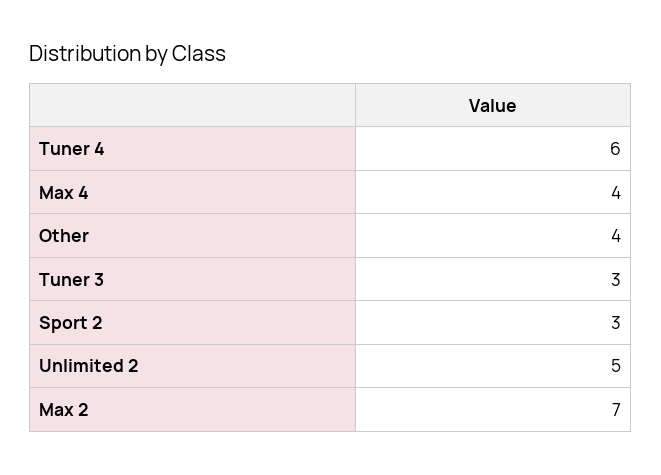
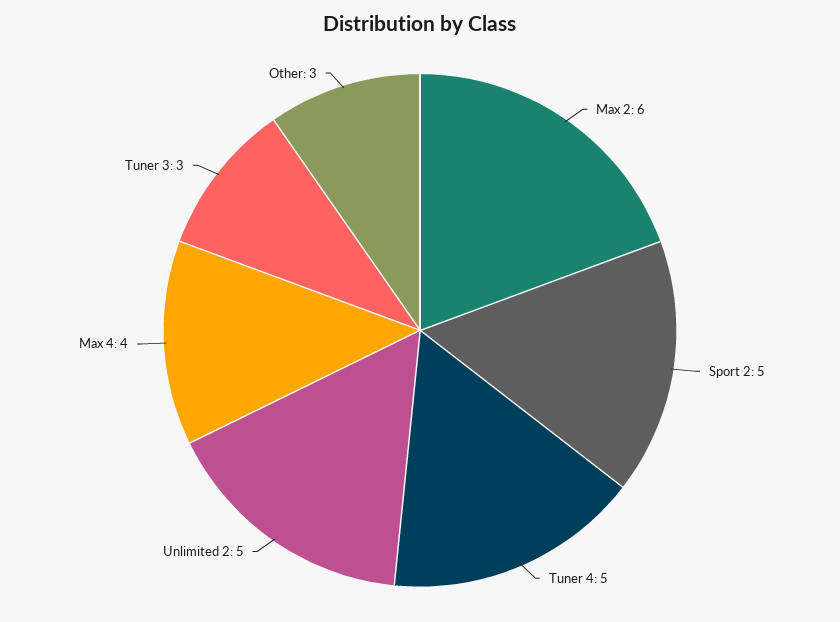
Tuner 4: 6 -> 5
Other: 4 -> 3
Sport 2: 3 -> 5
Max 2: 7 -> 6

